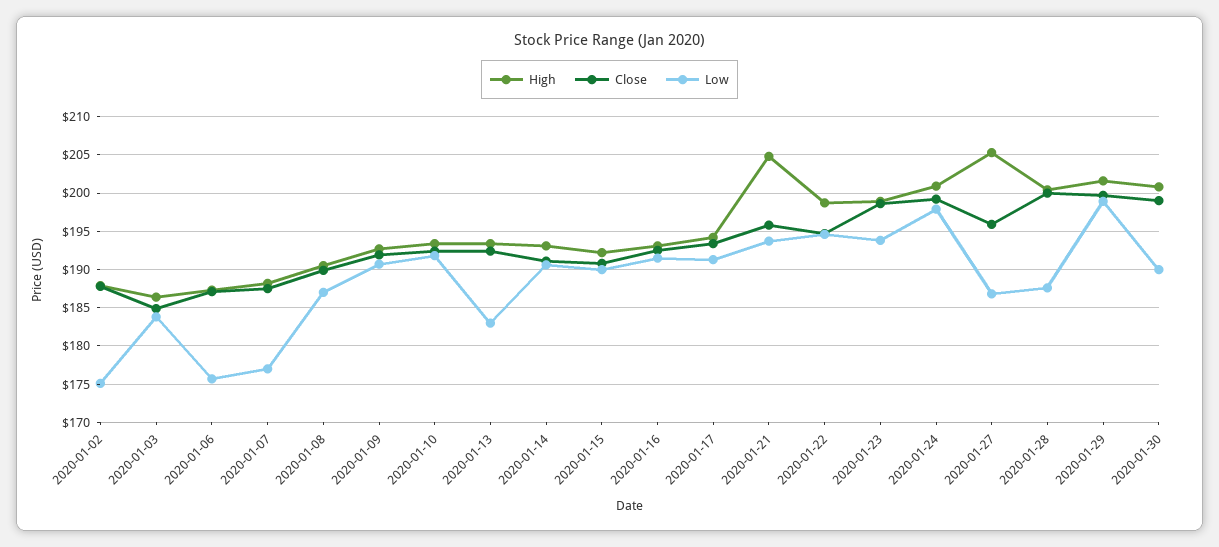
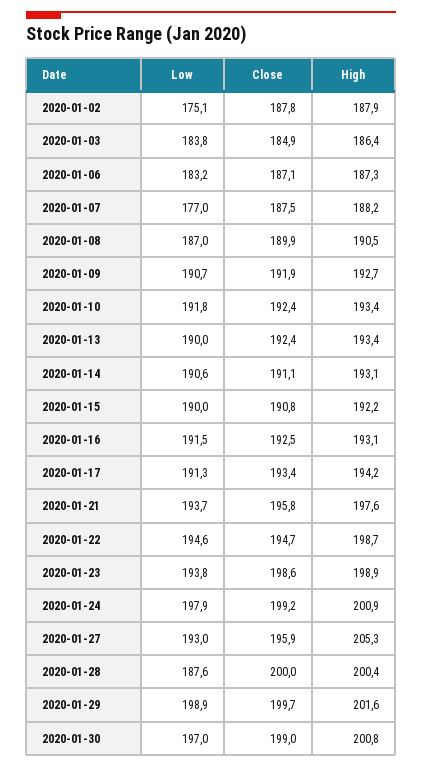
Low, 2020-01-06: 176 -> 183.2
Low, 2020-01-13: 183 -> 190
High, 2020-01-21: 205 -> 197.6
Low, 2020-01-27: 187 -> 193
Low, 2020-01-30: 190 -> 197

